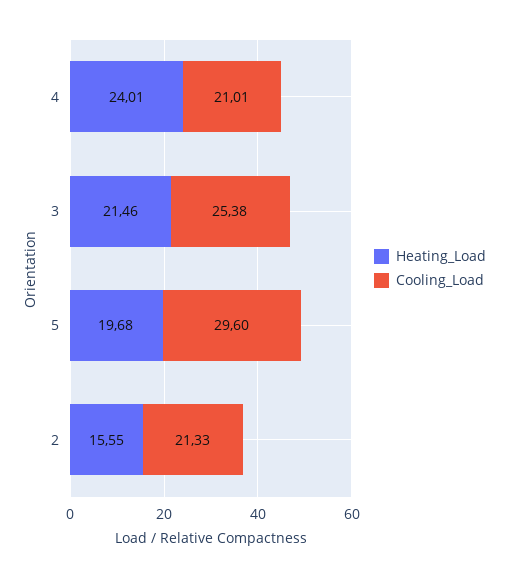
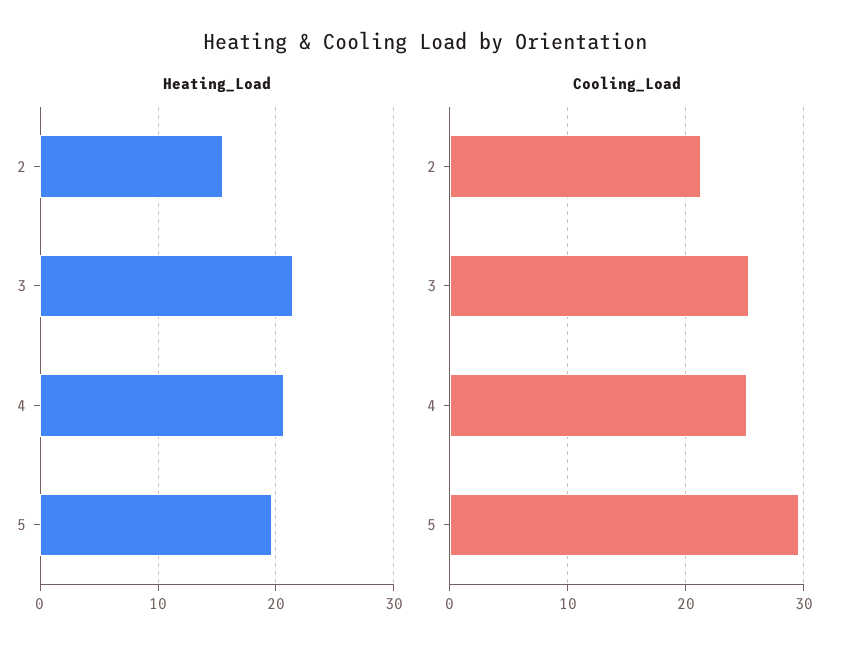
Heating_Load, 4: 24.01 -> 21
Cooling_Load, 4: 21.01 -> 25

